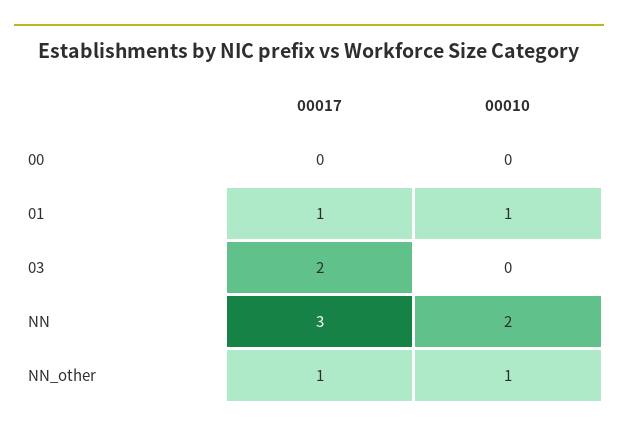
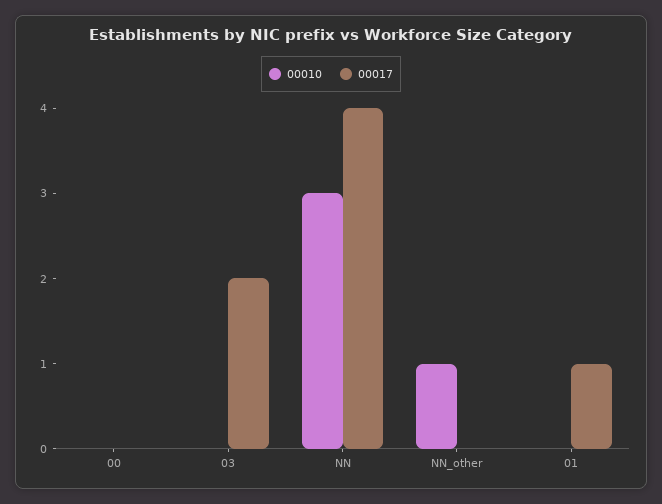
00010, 01: 1 -> 0
00017, NN: 3 -> 4
00010, NN: 2 -> 3
00017, NN_other: 1 -> 0

